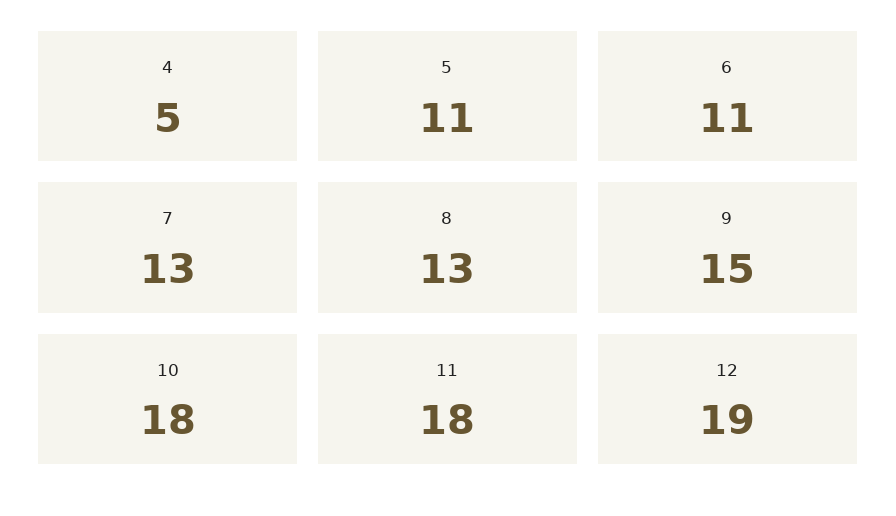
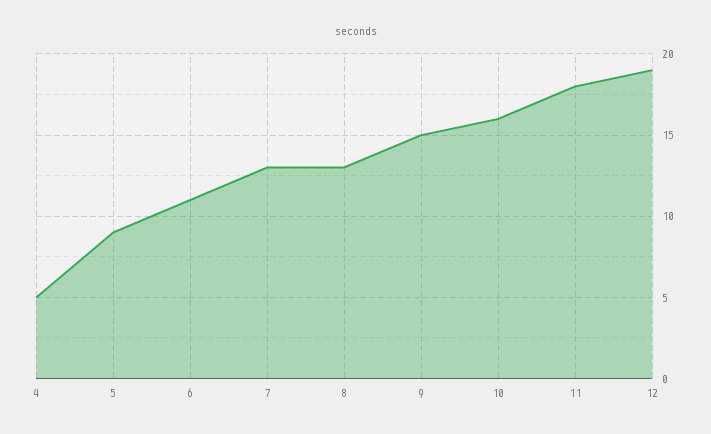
5: 11 -> 9
10: 18 -> 16

